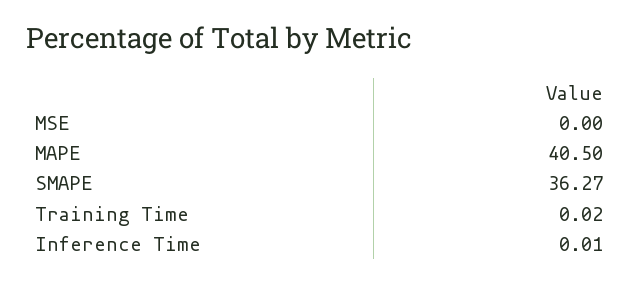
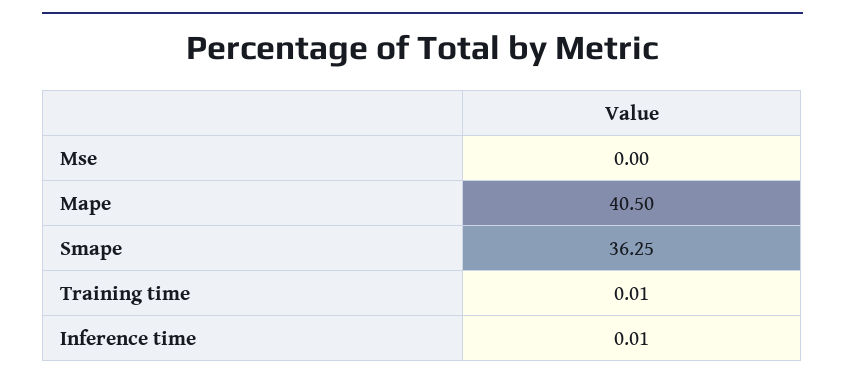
SMAPE: 36.27 -> 36.25
Training Time: 0.02 -> 0.01

